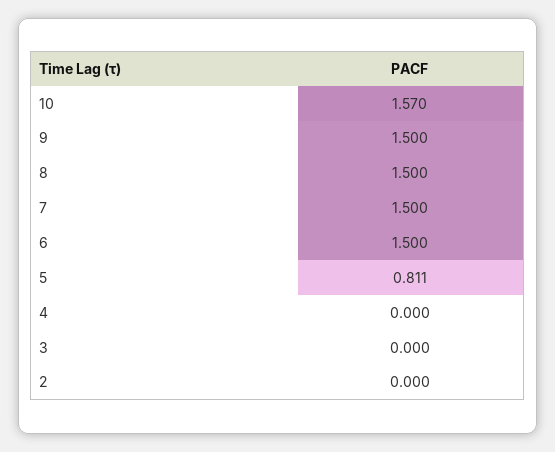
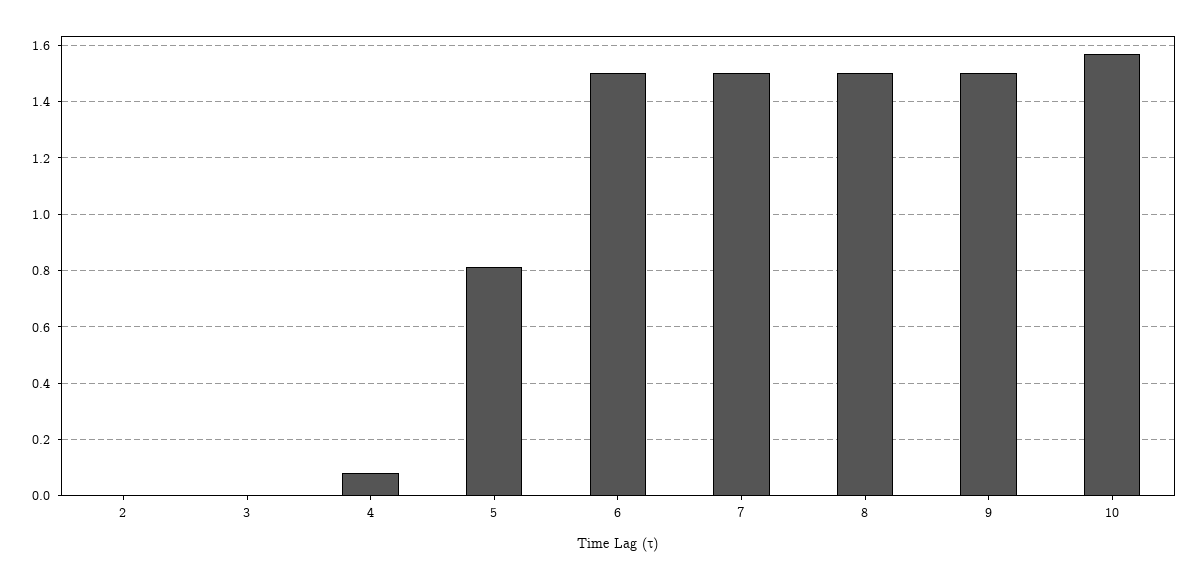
4: 0 -> 0.075

